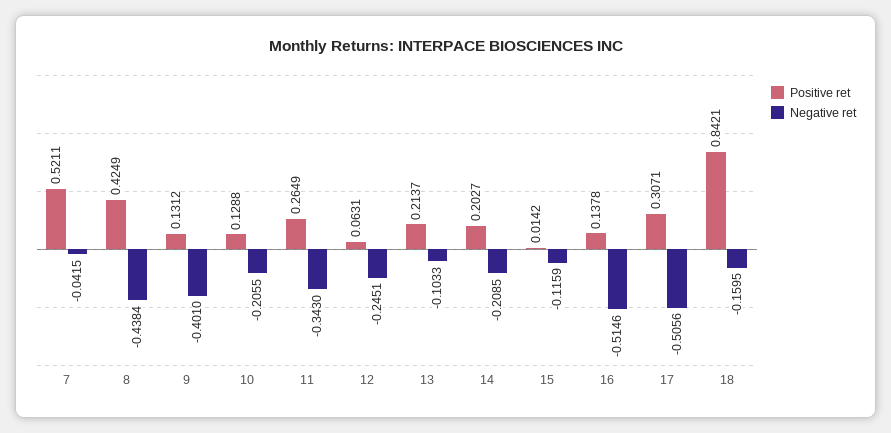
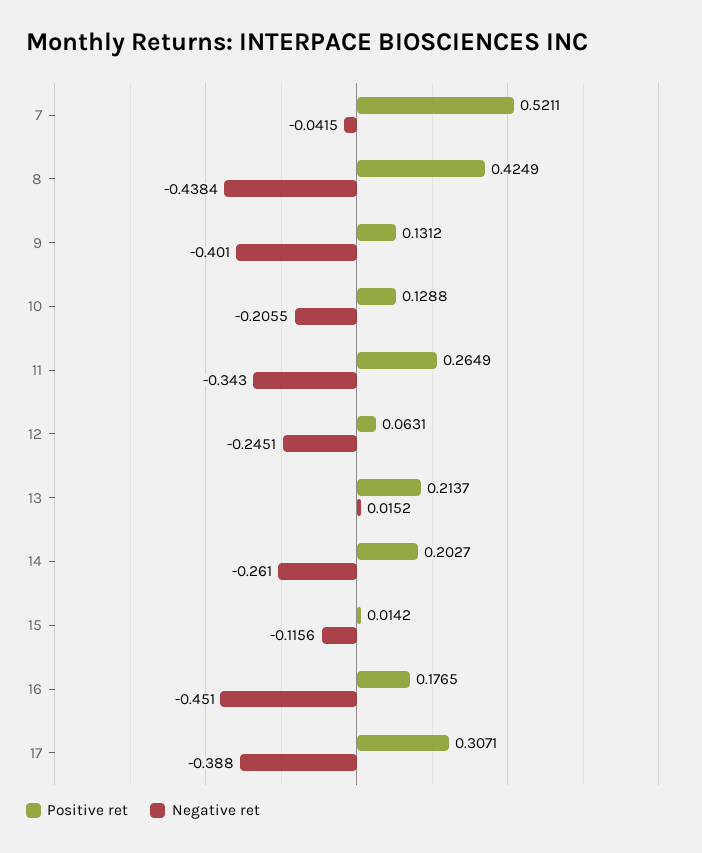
Negative ret, 13: -0.1033 -> 0.0152
Negative ret, 14: -0.2085 -> -0.261
Negative ret, 15: -0.1159 -> -0.1156
Positive ret, 16: 0.1378 -> 0.1765
Negative ret, 16: -0.5146 -> -0.451
Negative ret, 17: -0.5056 -> -0.388
Positive ret, 18: 0.8421 -> none
Negative ret, 18: -0.1595 -> none

